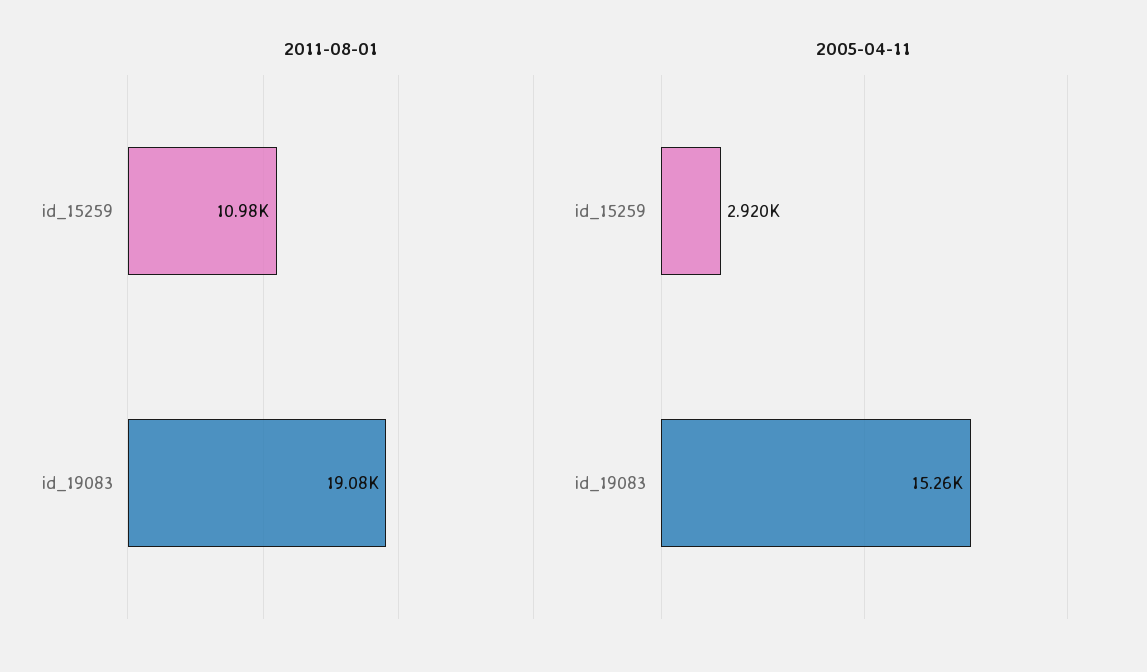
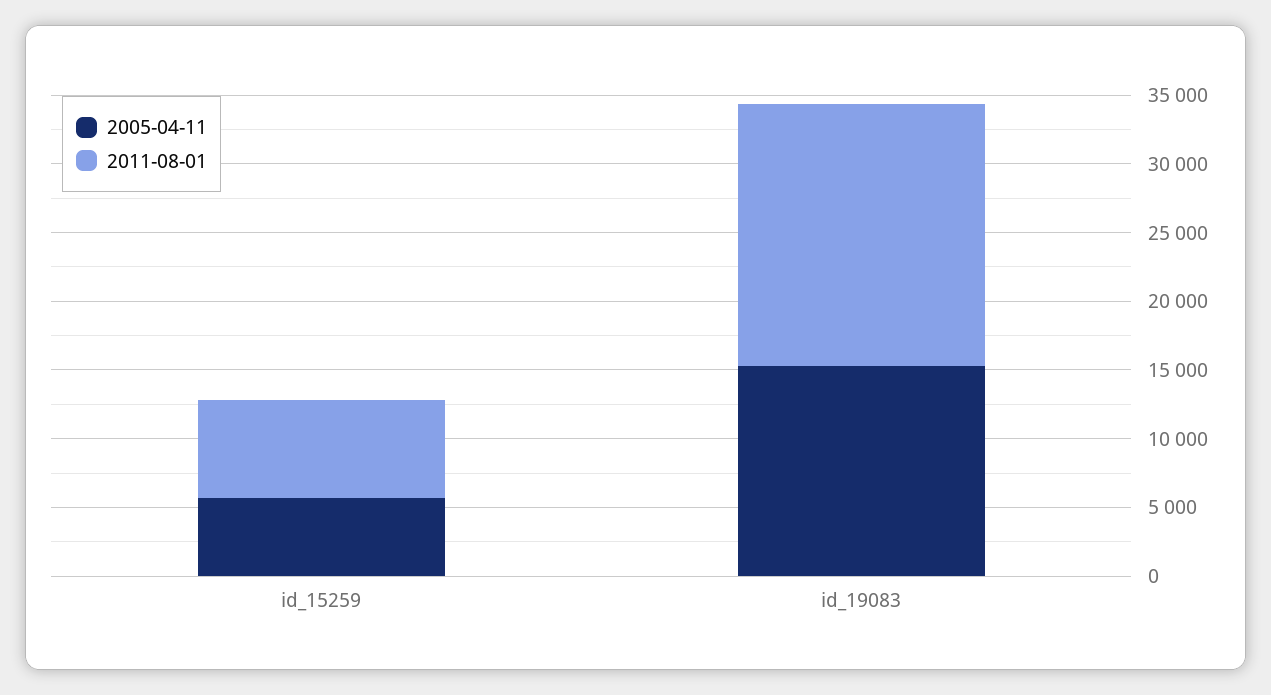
2011-08-01, id_15259: 10980 -> 7000
2005-04-11, id_15259: 2920 -> 6000

